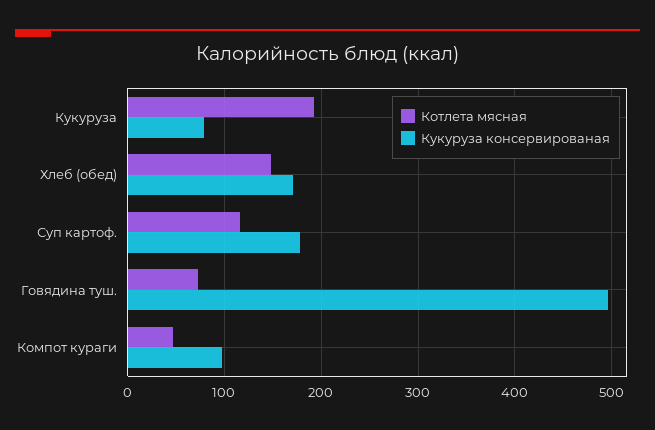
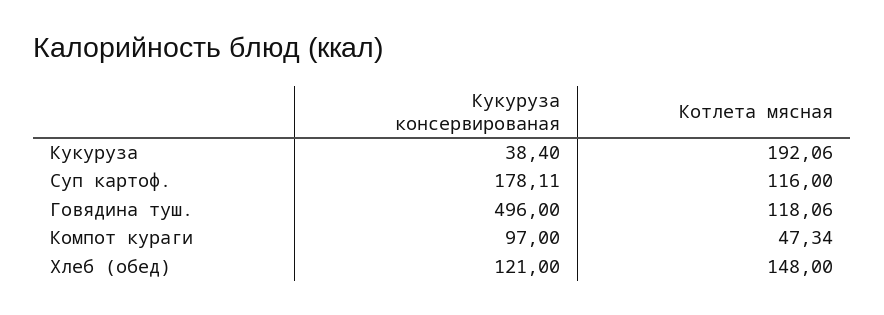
Кукуруза консервированая, Кукуруза: 80 -> 38.4
Кукуруза консервированая, Хлеб (обед): 170 -> 121
Котлета мясная, Говядина туш.: 70 -> 118.06

